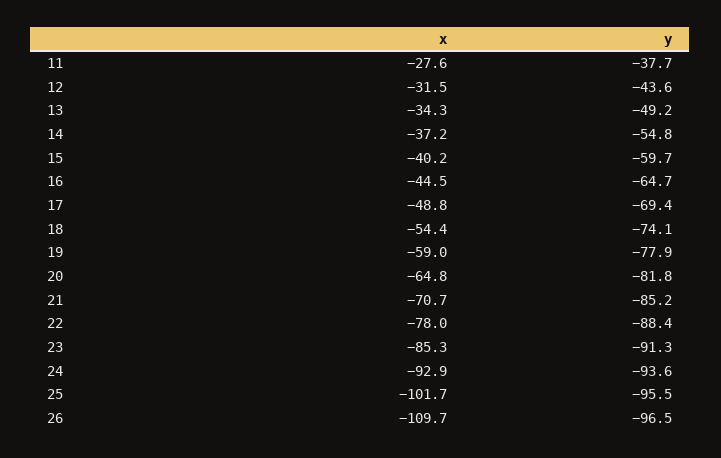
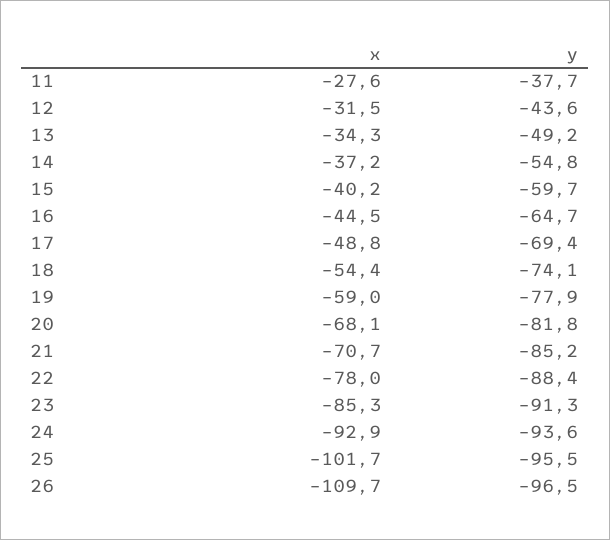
x, 20: -64.8 -> -68.1

